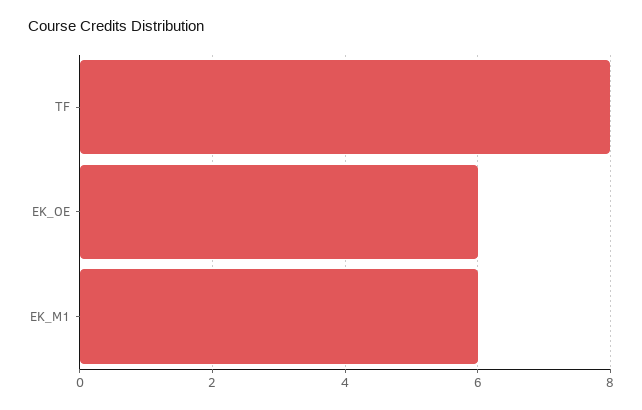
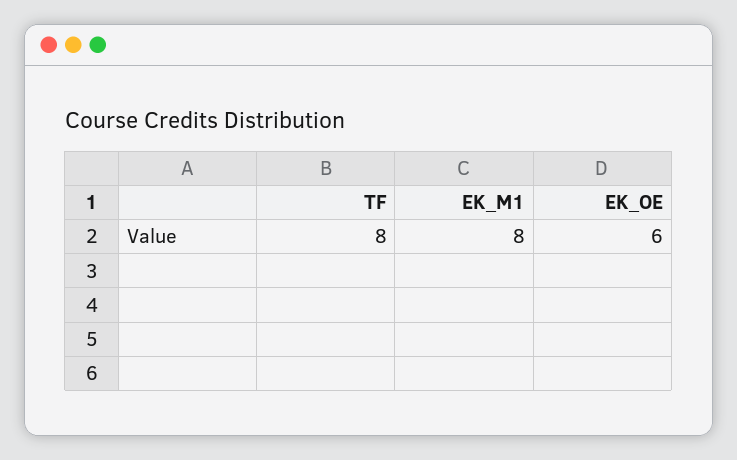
EK_M1: 6 -> 8

